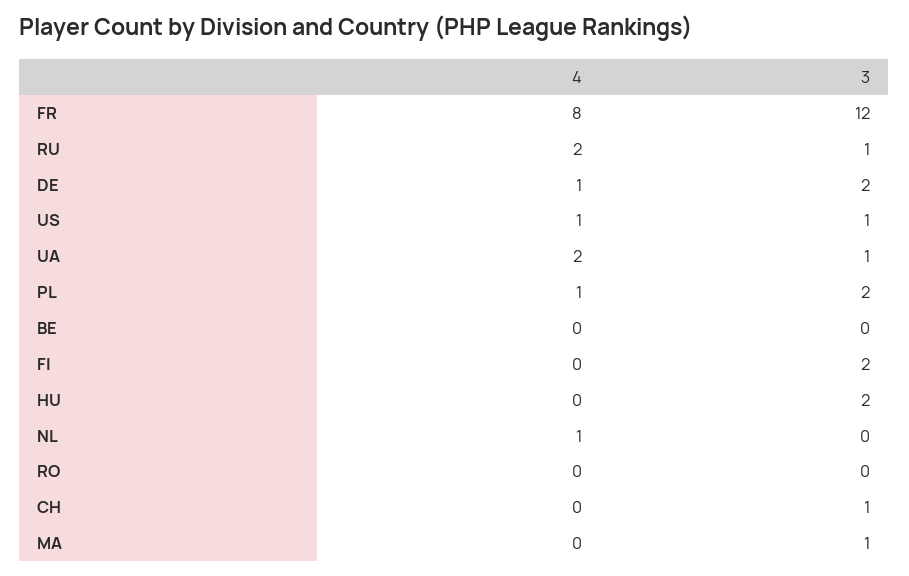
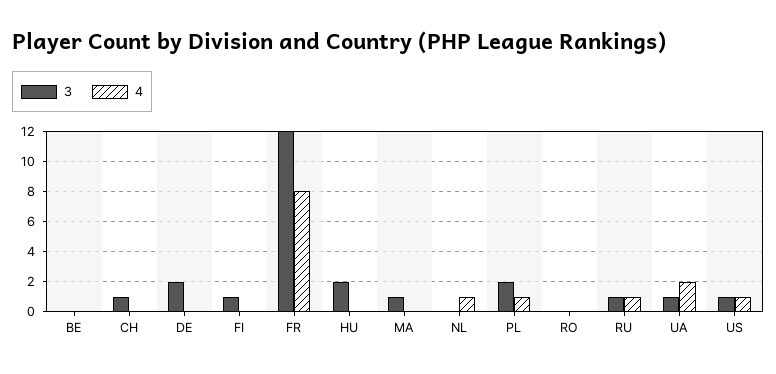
4, RU: 2 -> 1
4, DE: 1 -> 0
3, FI: 2 -> 1

